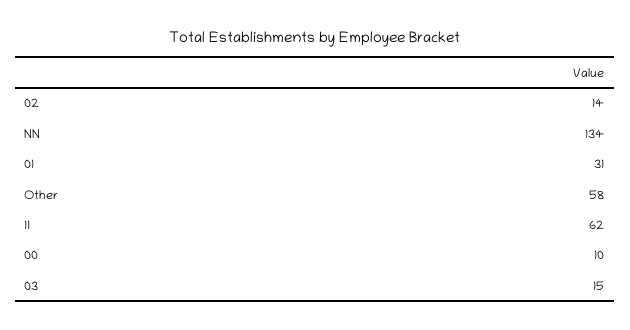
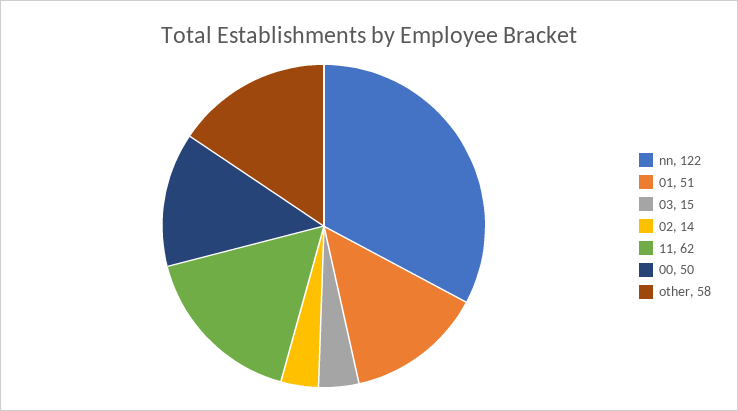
NN: 134 -> 122
01: 31 -> 51
00: 10 -> 50

